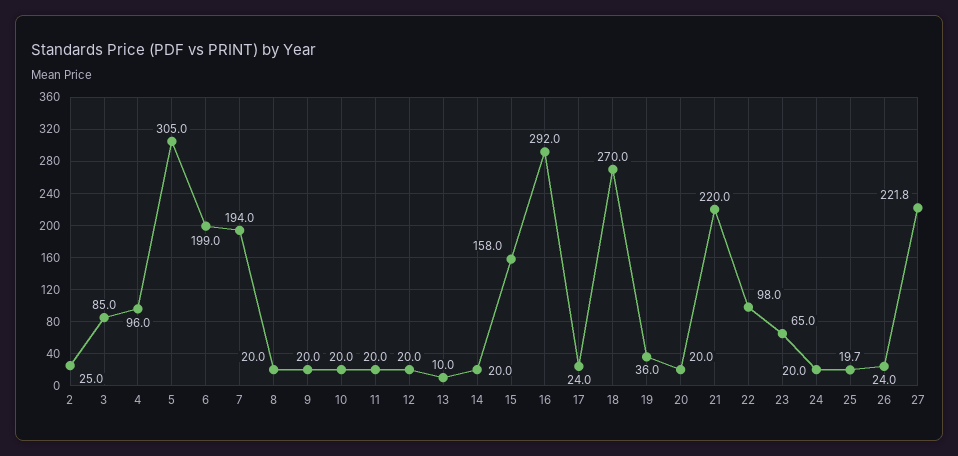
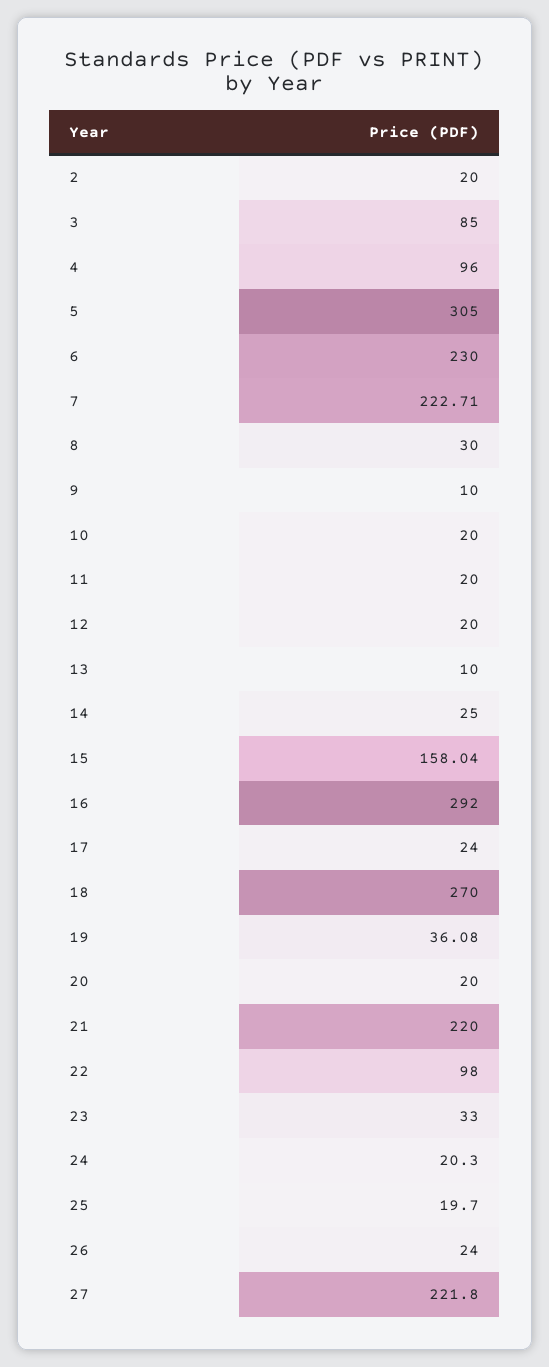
2: 25 -> 20
6: 199 -> 230
7: 194 -> 222.71
8: 20 -> 30
9: 20 -> 10
14: 20 -> 25
15: 158 -> 158.04
19: 36 -> 36.08
23: 65 -> 33
24: 20 -> 20.3

